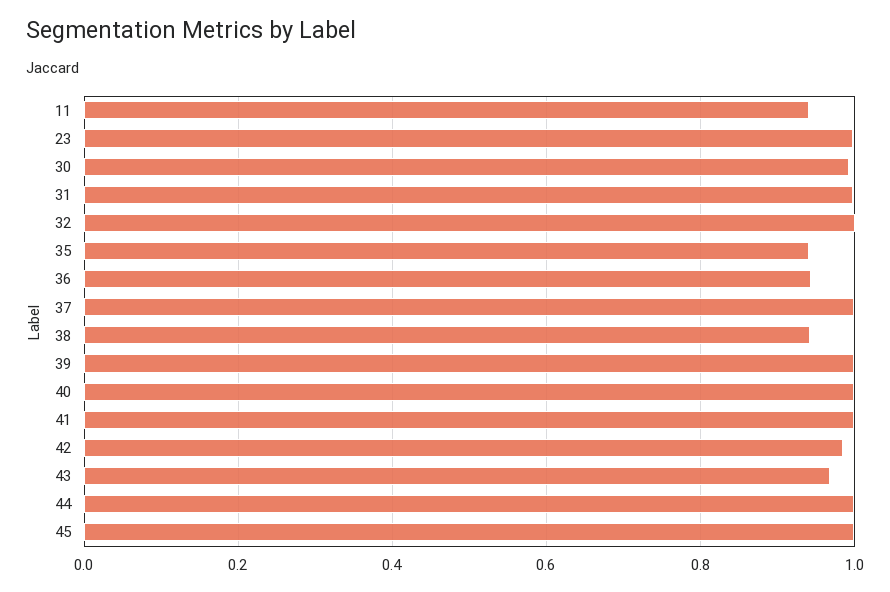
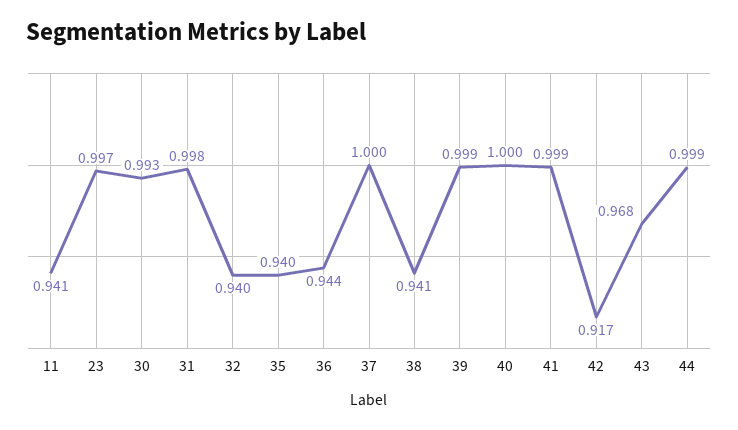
32: 1 -> 0.94
42: 0.98 -> 0.917
45: 1 -> none

